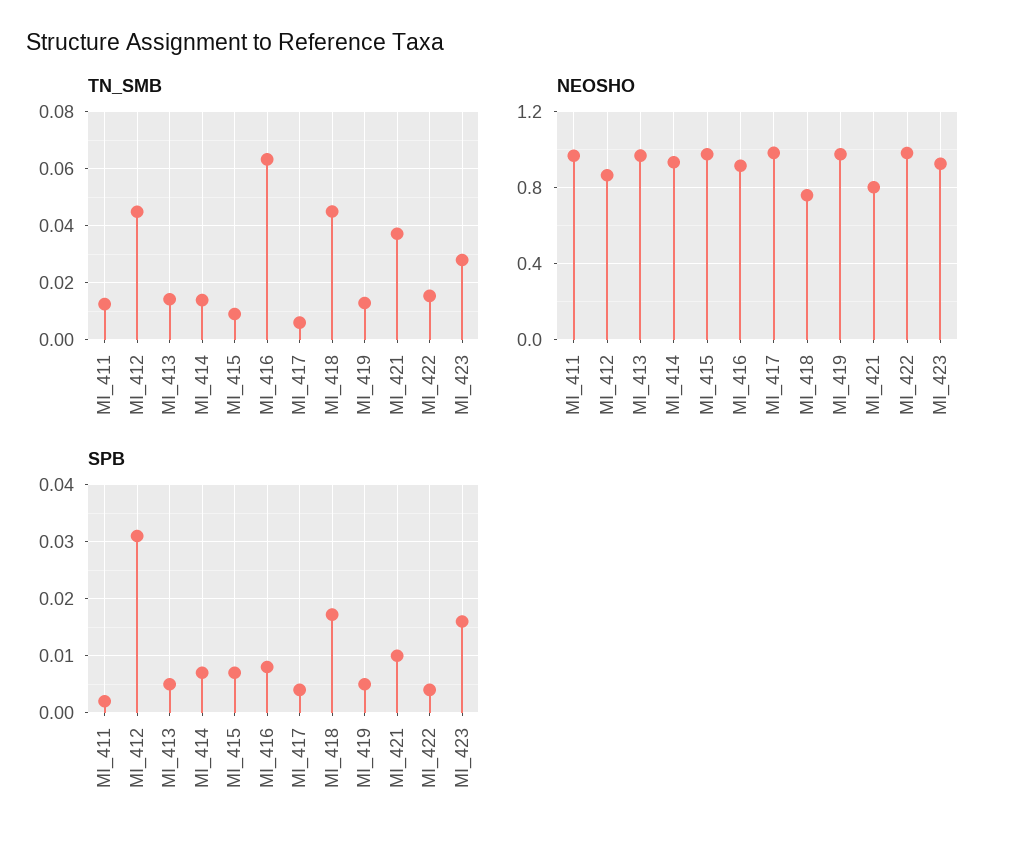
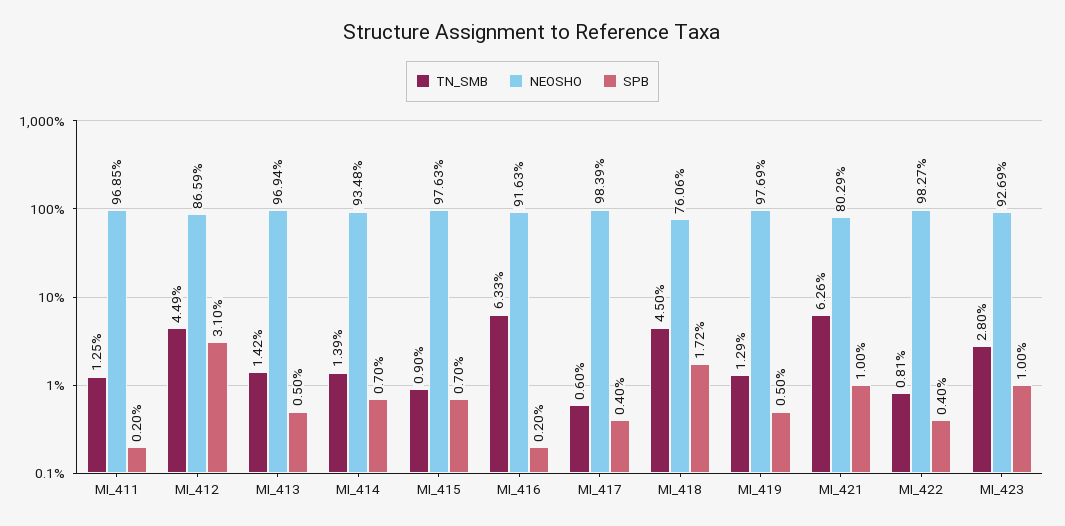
TN_SMB, MI_421: 0.0375 -> 0.0626
TN_SMB, MI_422: 0.015 -> 0.0081
SPB, MI_416: 0.008 -> 0.002
SPB, MI_423: 0.016 -> 0.01

